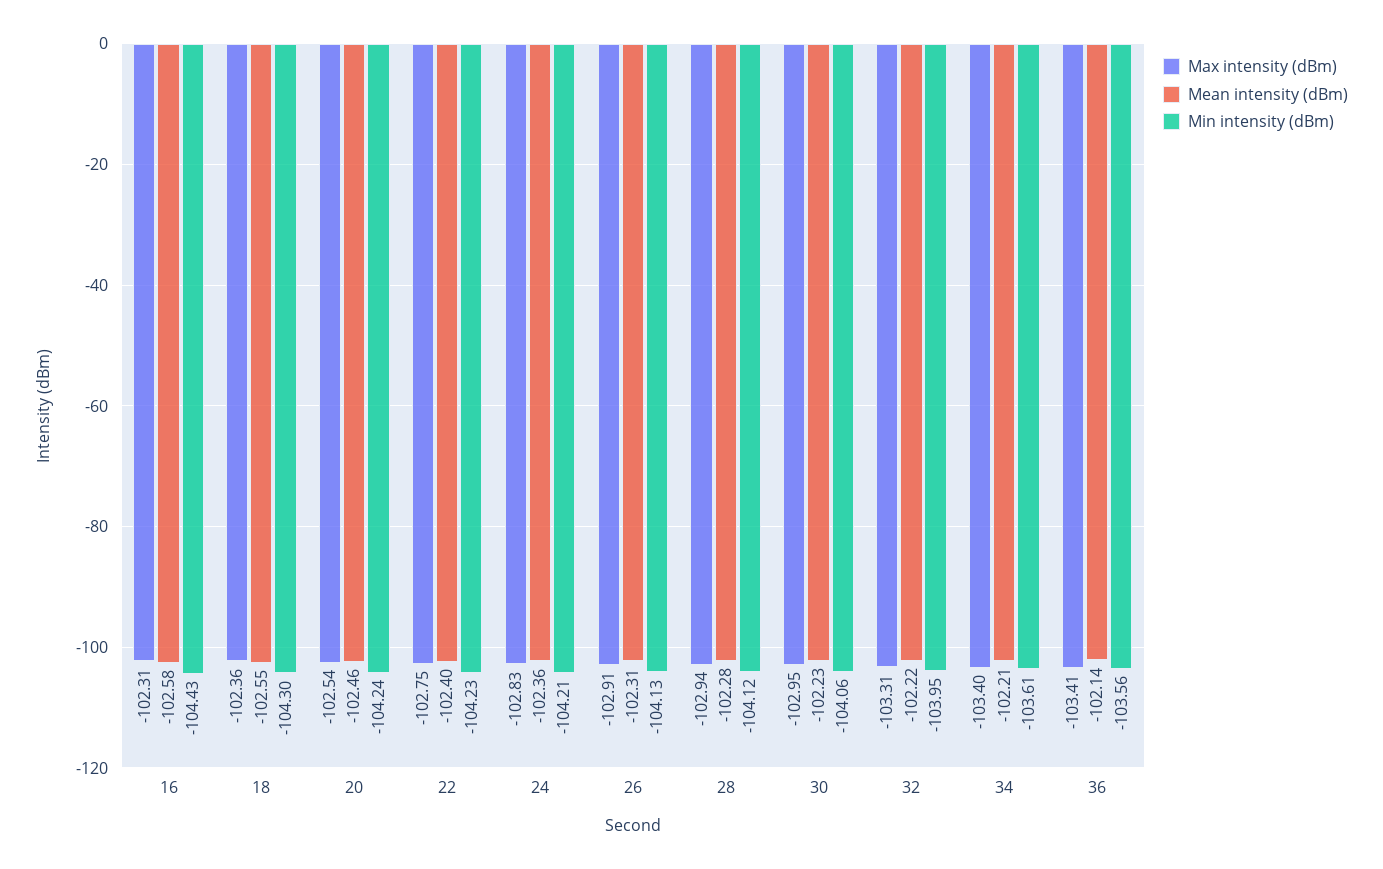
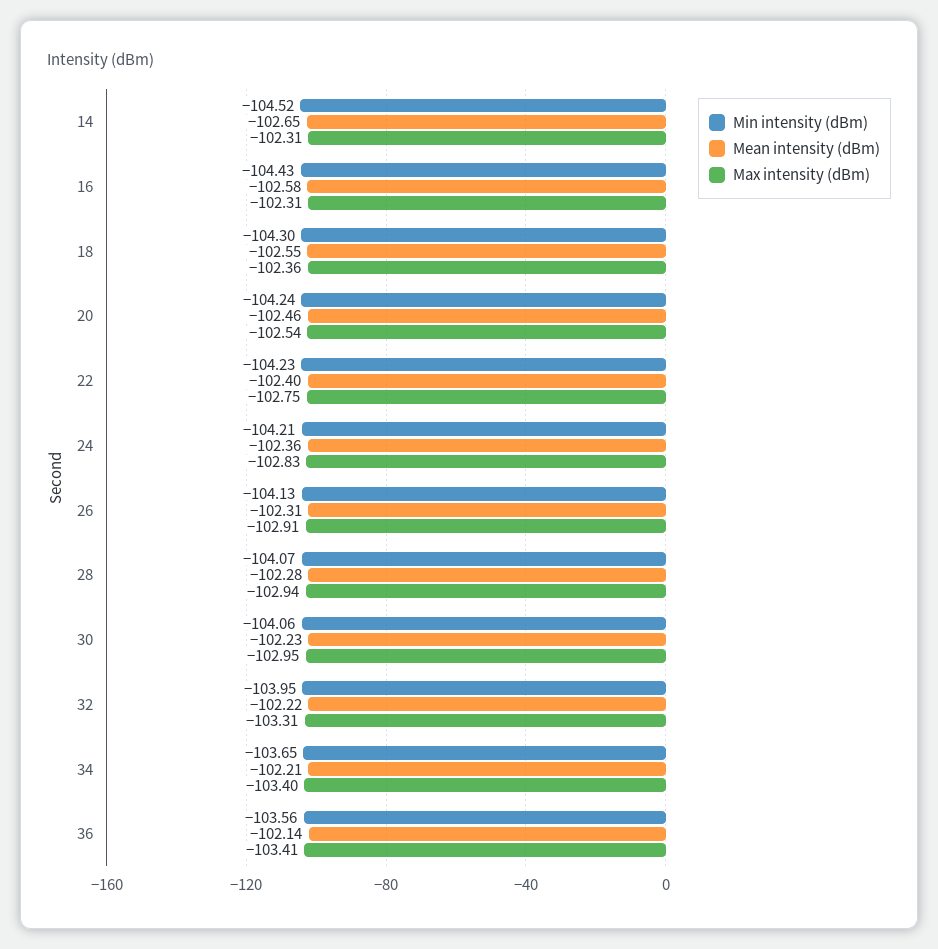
Min intensity (dBm), 28: -104.12 -> -104.07
Min intensity (dBm), 34: -103.61 -> -103.65
Min intensity (dBm), 14: none -> -104.52
Mean intensity (dBm), 14: none -> -102.65
Max intensity (dBm), 14: none -> -102.31

